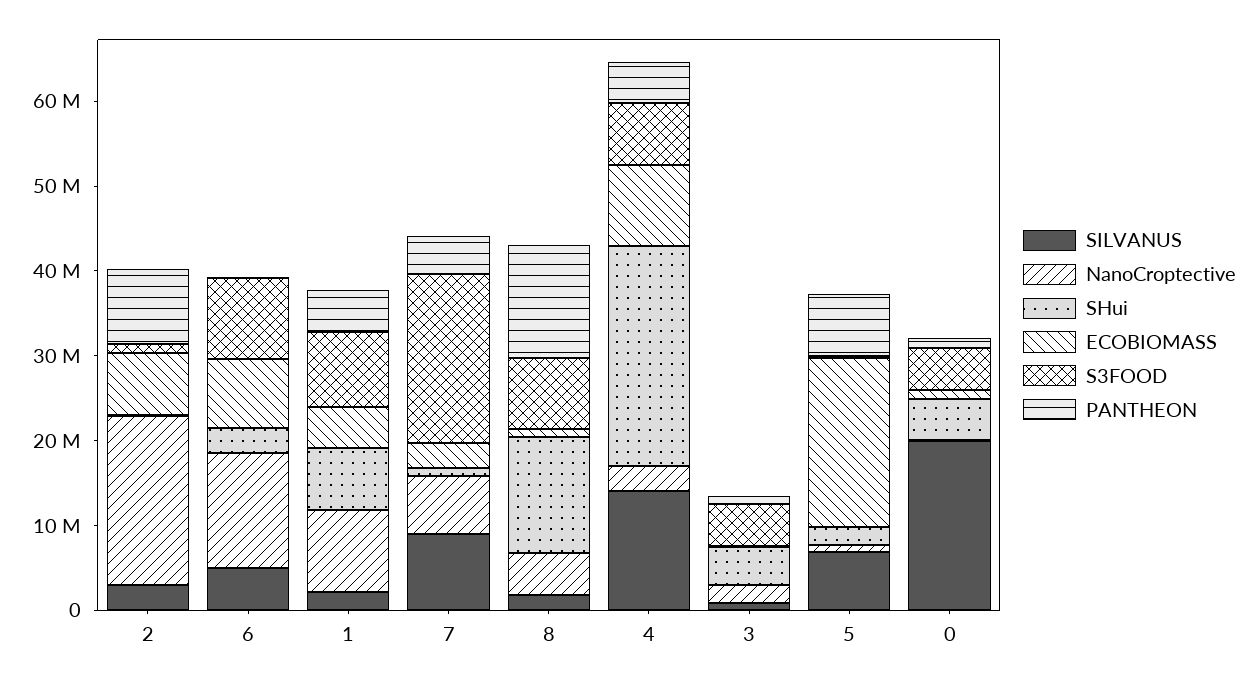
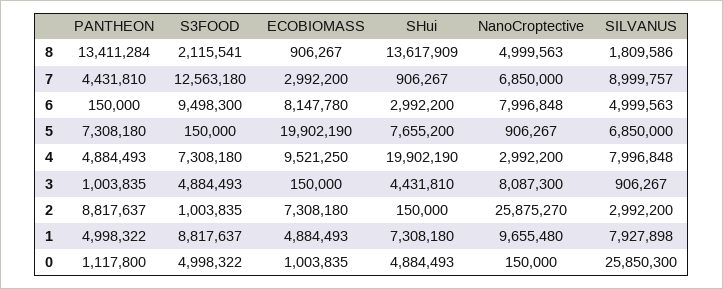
NanoCroptective, 2: 20000000 -> 25875270
NanoCroptective, 6: 14000000 -> 7996848
SILVANUS, 1: 2000000 -> 7927898
S3FOOD, 7: 20000000 -> 12563180
S3FOOD, 8: 8000000 -> 2115541
SILVANUS, 4: 14000000 -> 7996848
SHui, 4: 26000000 -> 19902190
NanoCroptective, 3: 2000000 -> 8087300
SHui, 5: 2000000 -> 7655200
SILVANUS, 0: 20000000 -> 25850300

